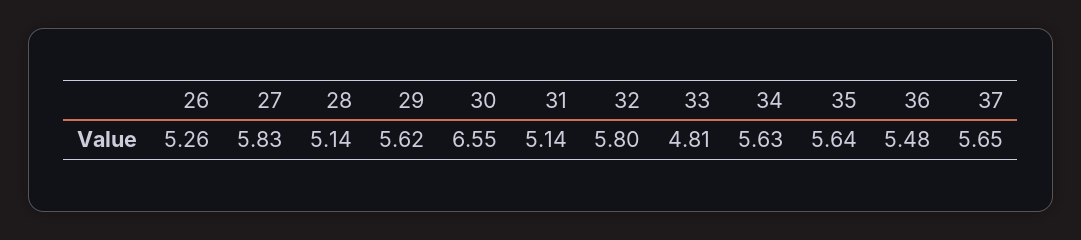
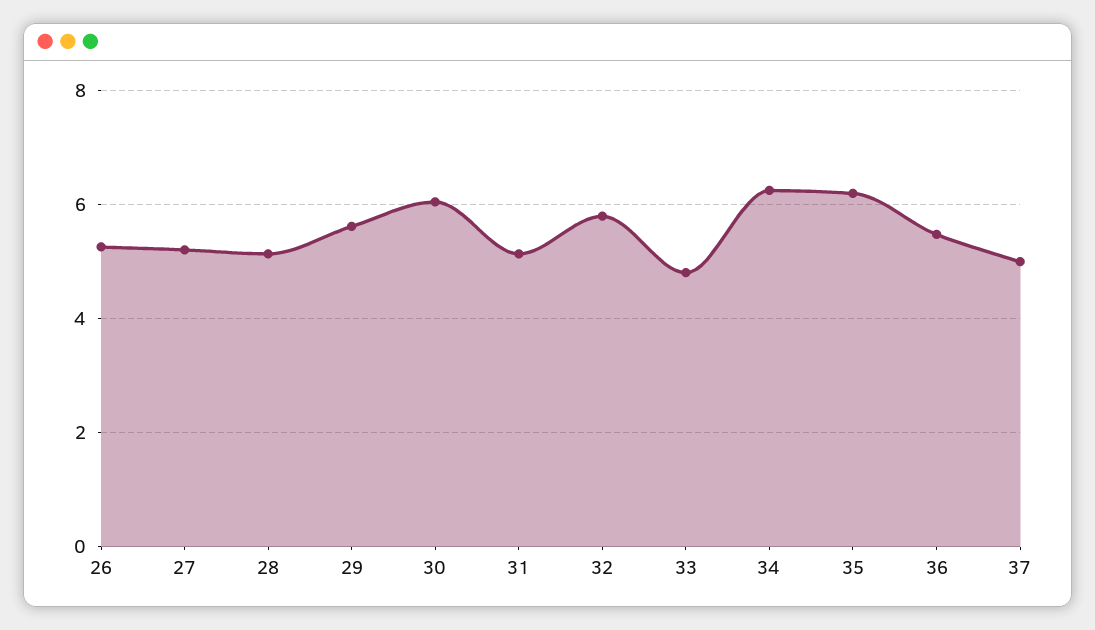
27: 5.83 -> 5.2
30: 6.55 -> 6
34: 5.63 -> 6.2
35: 5.64 -> 6.2
37: 5.65 -> 5

